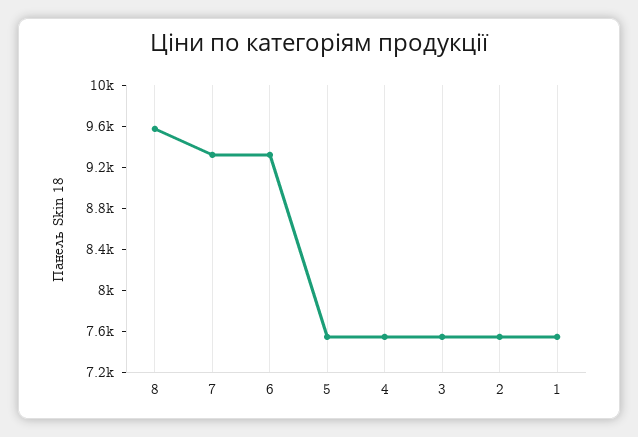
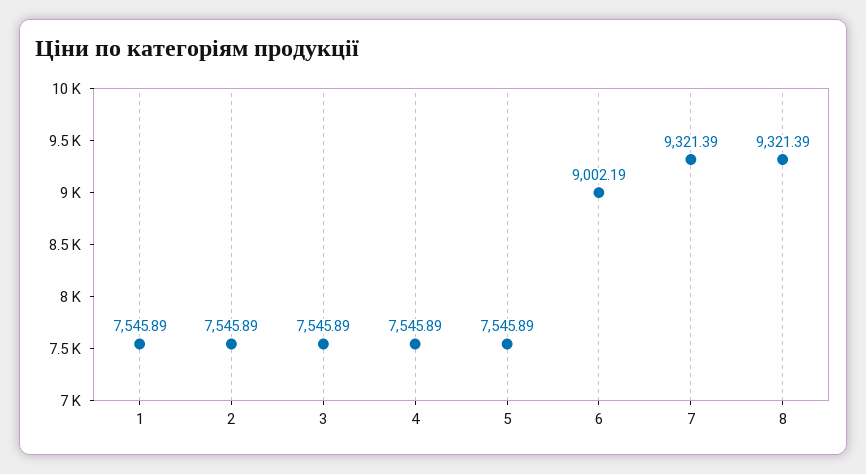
8: 9600 -> 9321.39
6: 9300 -> 9002.19

